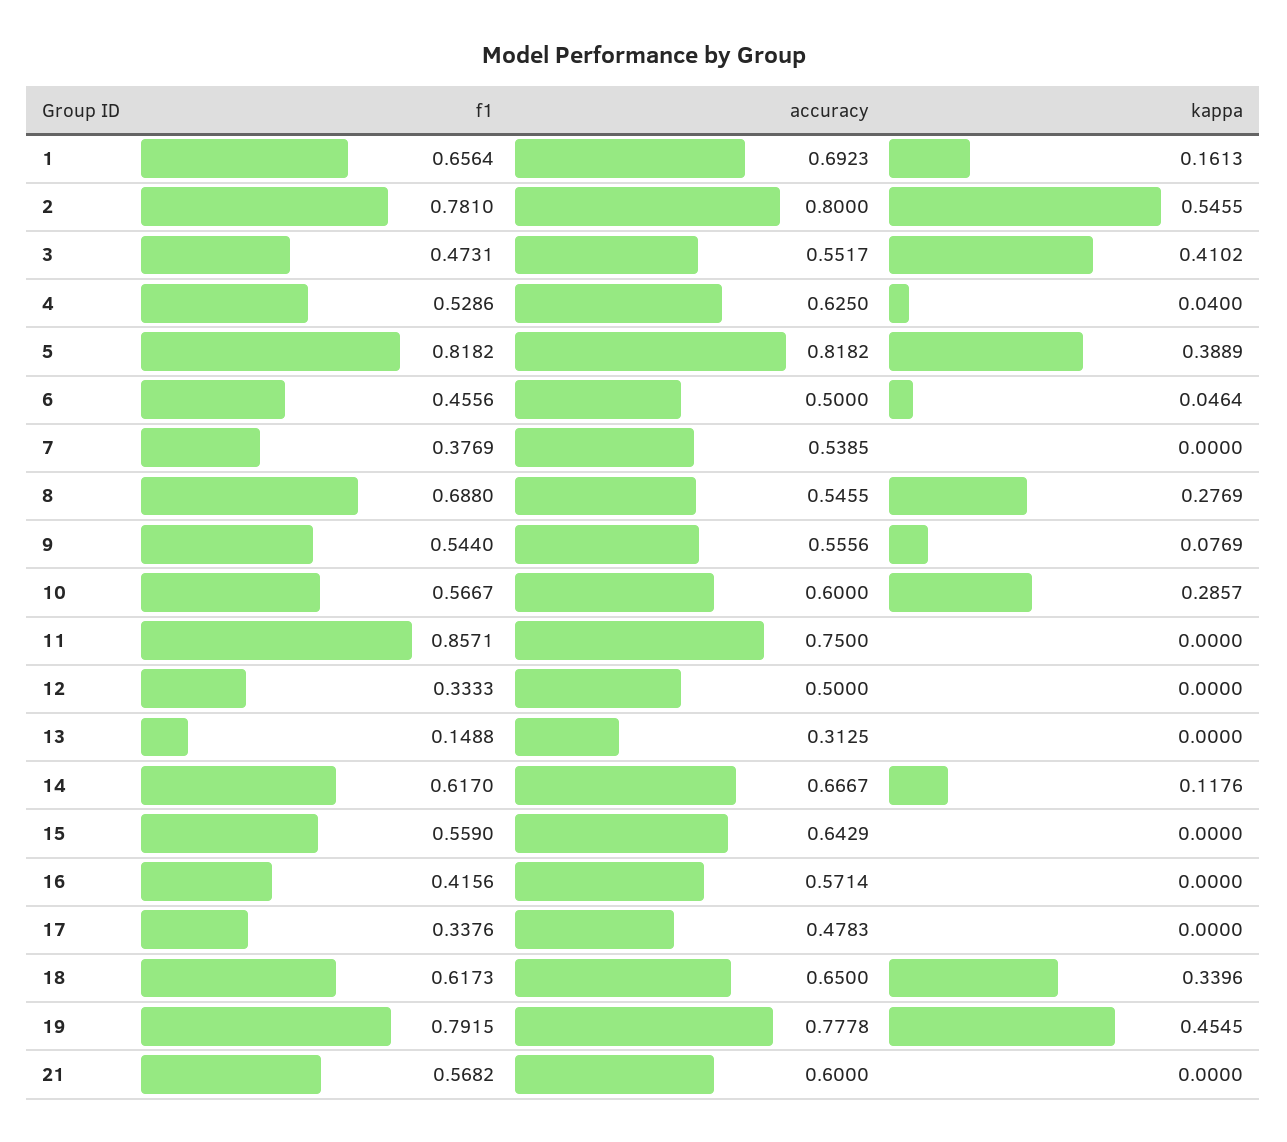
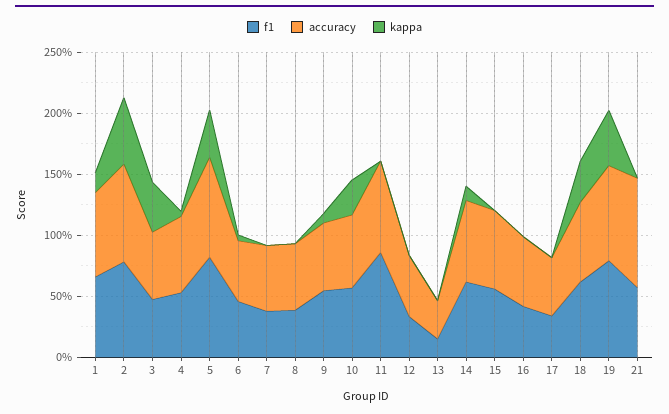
f1, 8: 0.688 -> 0.4
kappa, 8: 0.2769 -> 0
accuracy, 21: 0.6 -> 0.9

